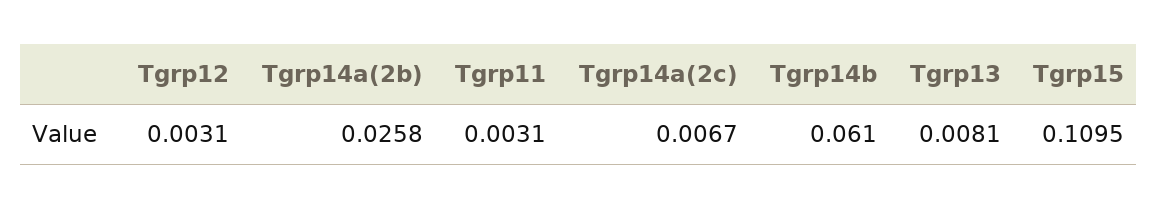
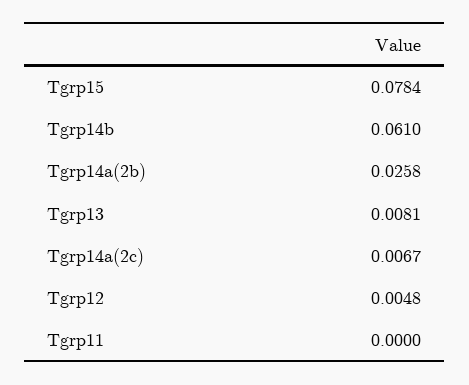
Tgrp12: 0.0031 -> 0.0048
Tgrp11: 0.0031 -> 0
Tgrp15: 0.1095 -> 0.0784

